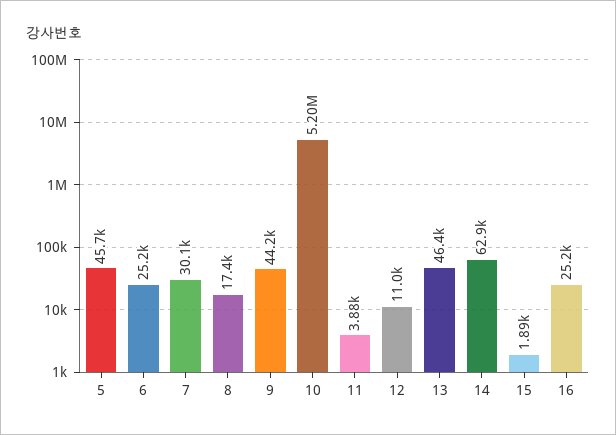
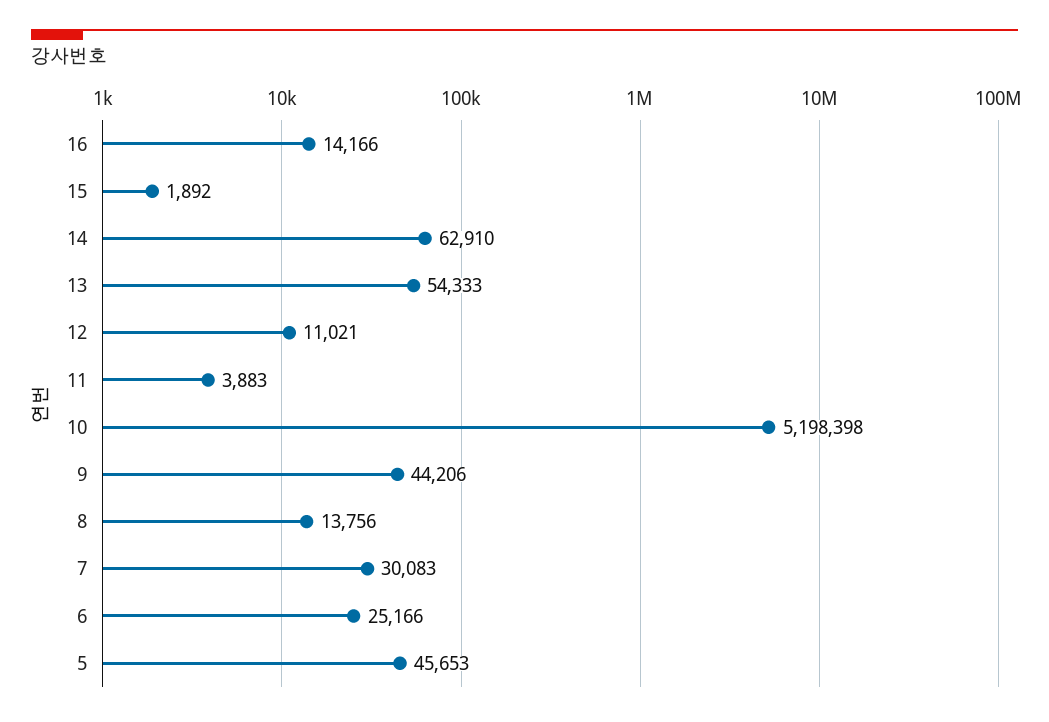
8: 17400 -> 13756
13: 46400 -> 54333
16: 25200 -> 14166

